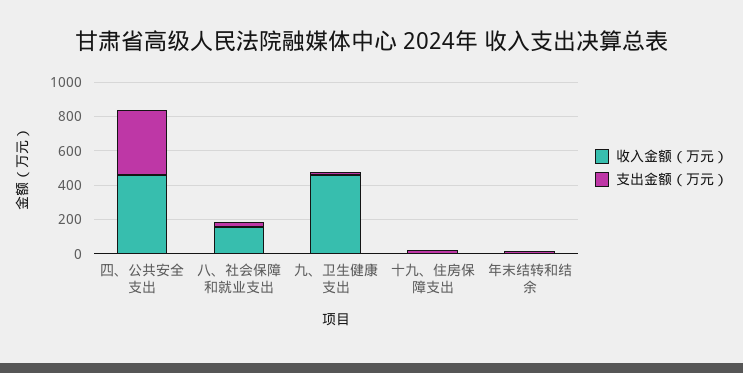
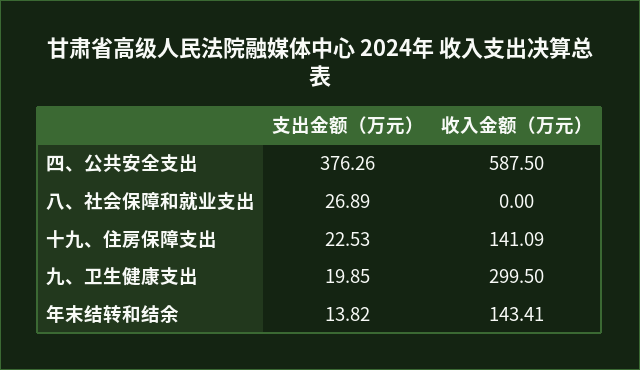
收入金额（万元）, 四、公共安全支出: 450 -> 587.5
收入金额（万元）, 八、社会保障和就业支出: 150 -> 0
收入金额（万元）, 九、卫生健康支出: 450 -> 299.5
收入金额（万元）, 十九、住房保障支出: 0 -> 141.09
收入金额（万元）, 年末结转和结余: 0 -> 143.41

